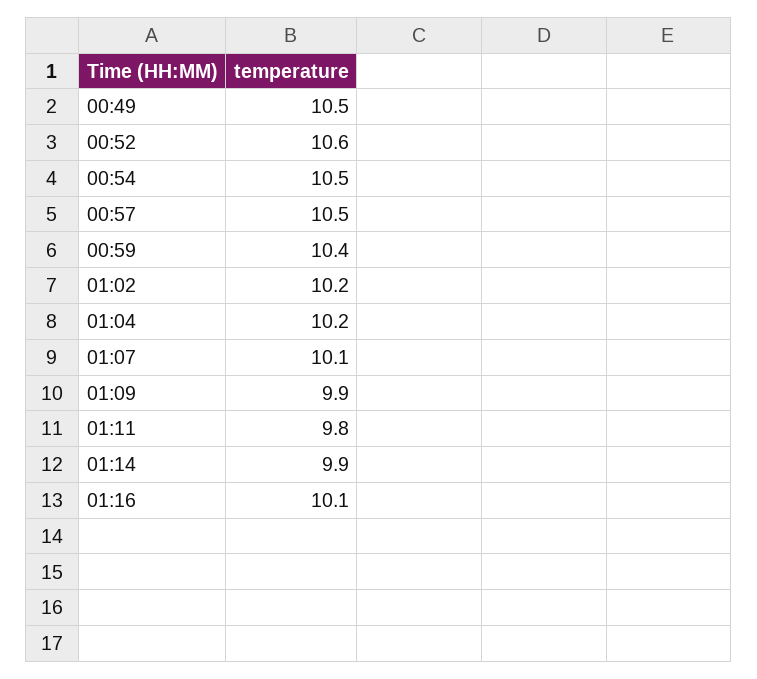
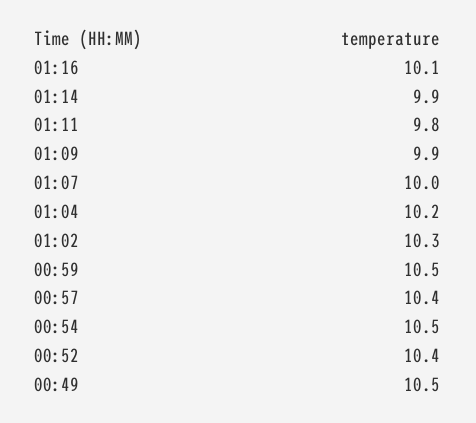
00:52: 10.6 -> 10.4
00:57: 10.5 -> 10.4
00:59: 10.4 -> 10.5
01:02: 10.2 -> 10.3
01:07: 10.1 -> 10

